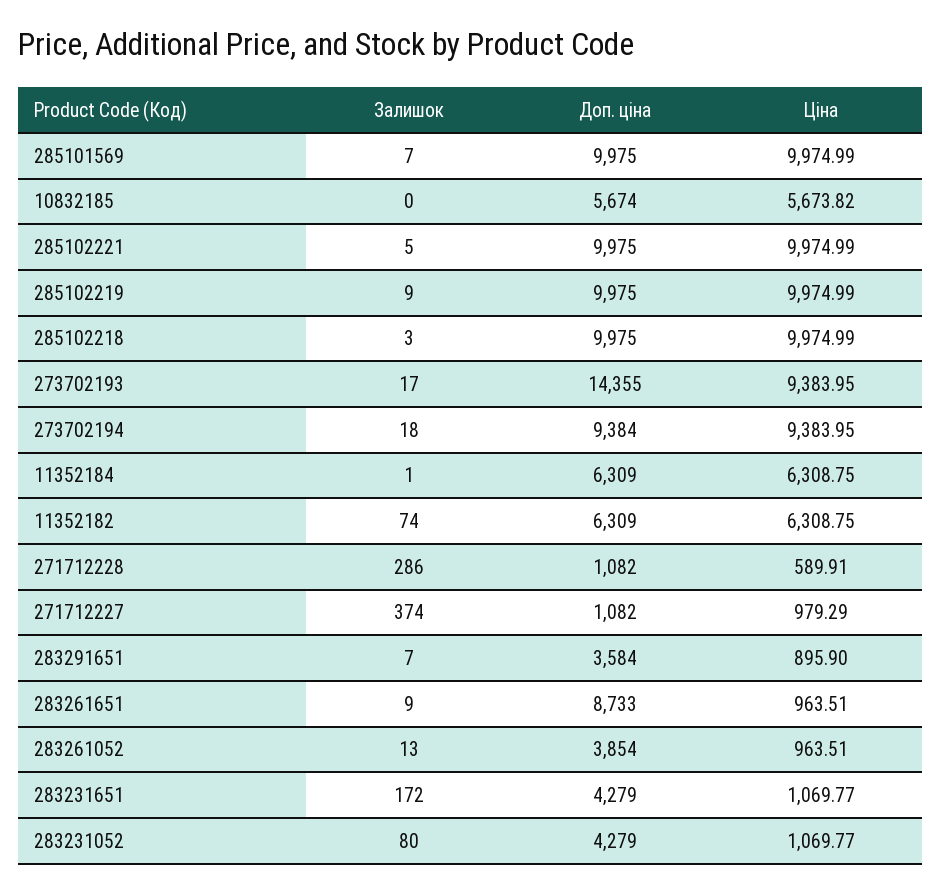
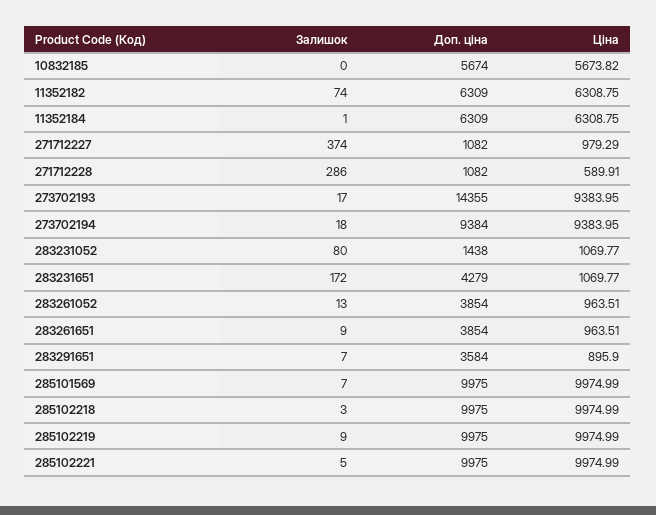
Доп. ціна, 283261651: 8733 -> 3854
Доп. ціна, 283231052: 4279 -> 1438

